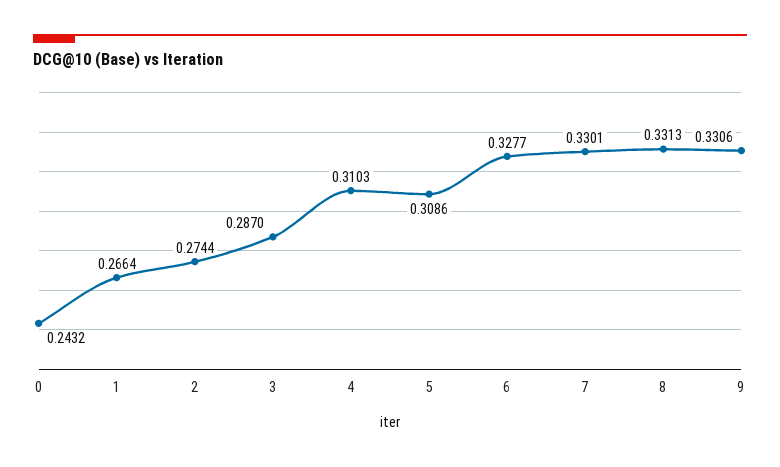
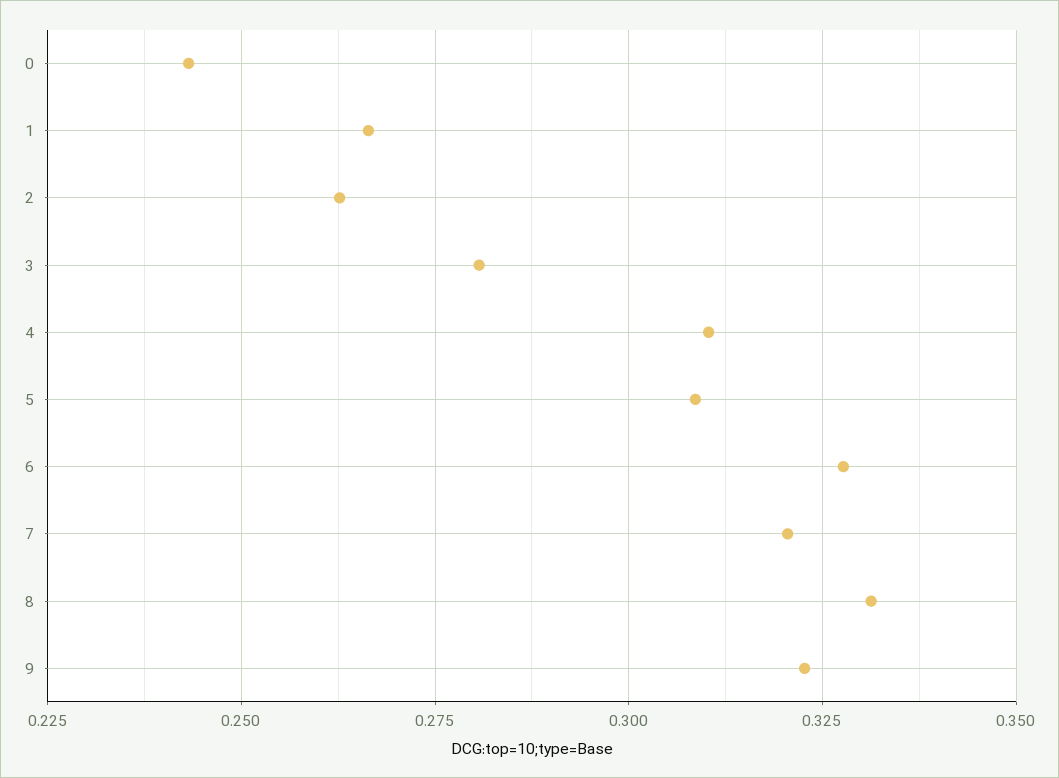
2: 0.2744 -> 0.2625
3: 0.287 -> 0.28
7: 0.3301 -> 0.32
9: 0.3306 -> 0.3225

